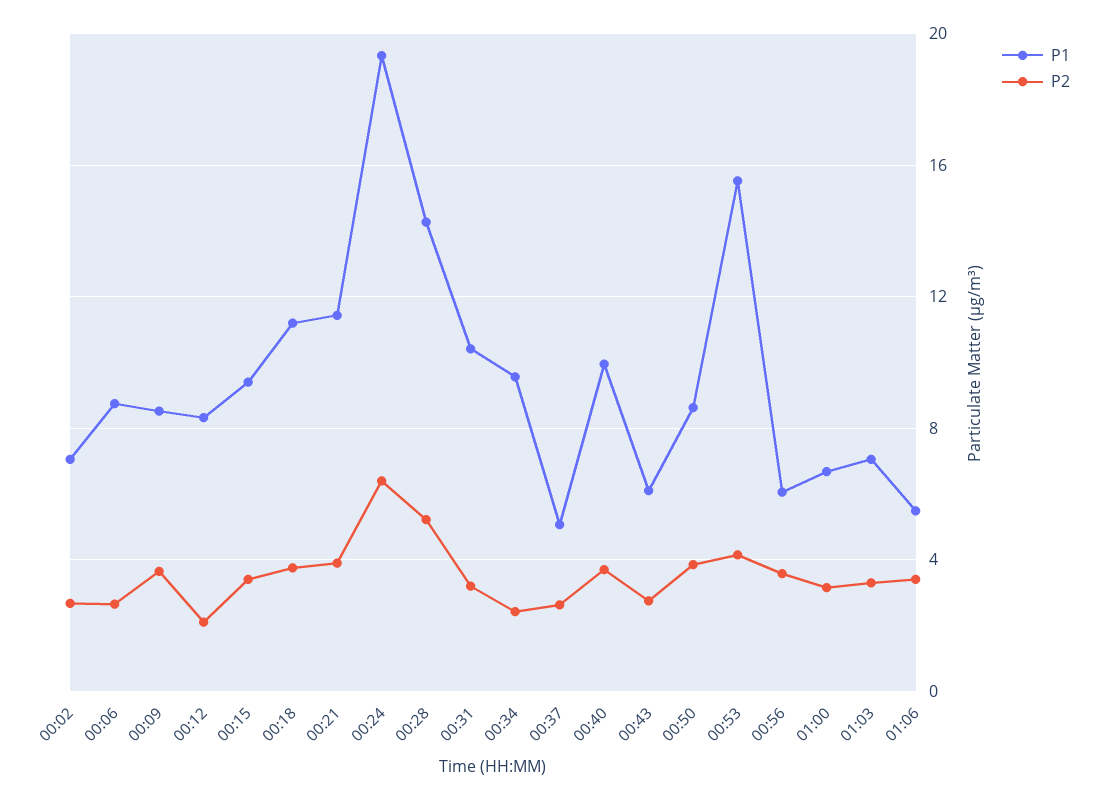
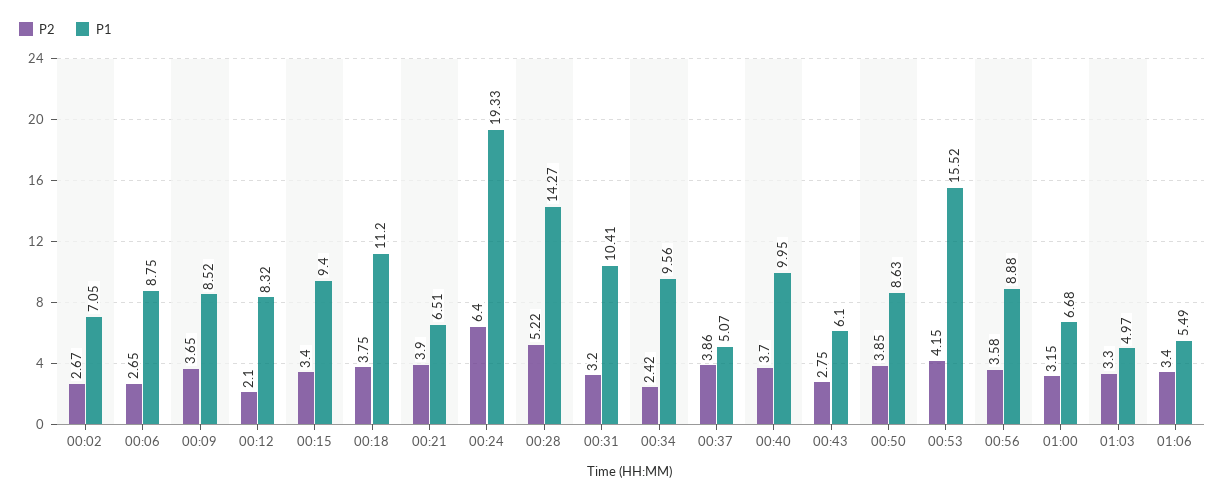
P1, 00:21: 11.5 -> 6.51
P2, 00:37: 2.5 -> 3.86
P1, 00:56: 6 -> 8.88
P1, 01:03: 7 -> 4.97

